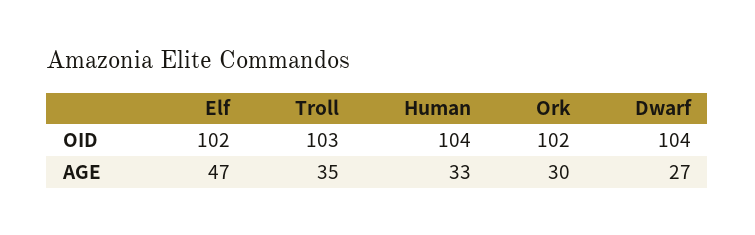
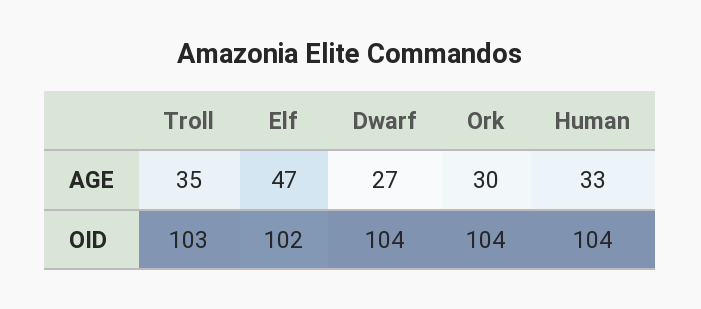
Ork, OID: 102 -> 104

